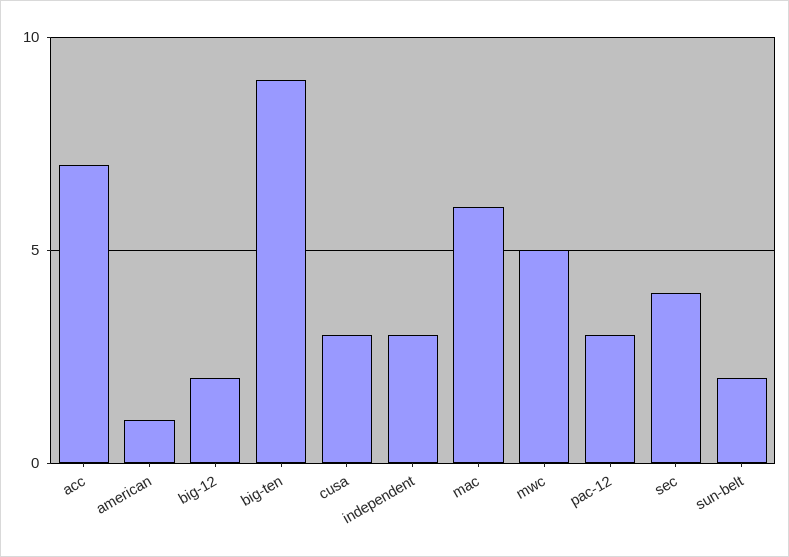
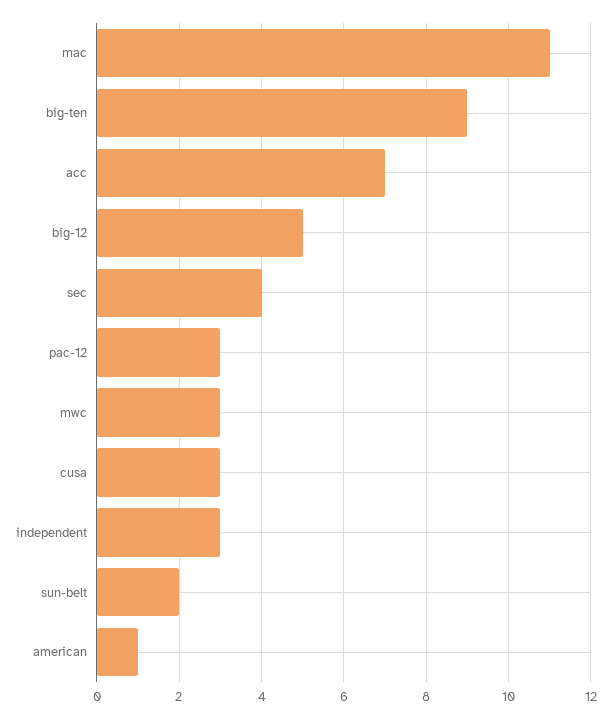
big-12: 2 -> 5
mac: 6 -> 11
mwc: 5 -> 3

